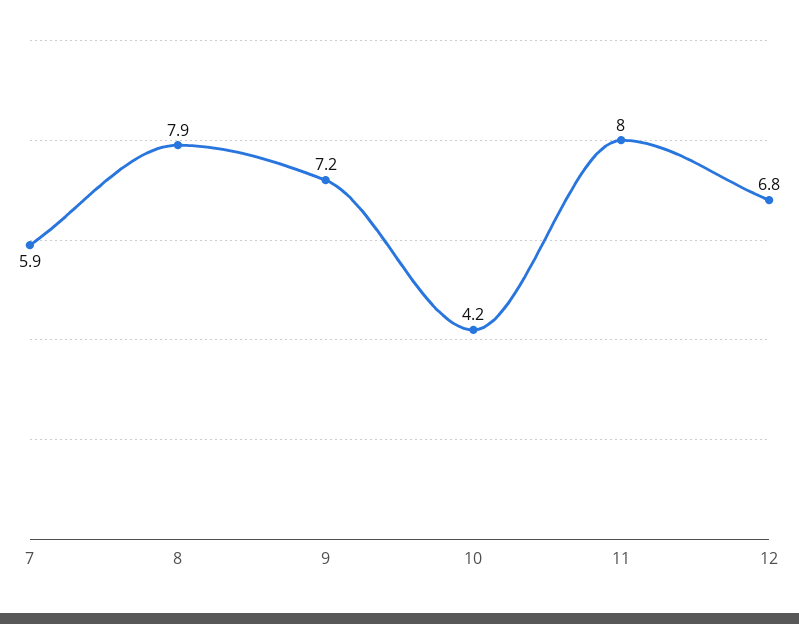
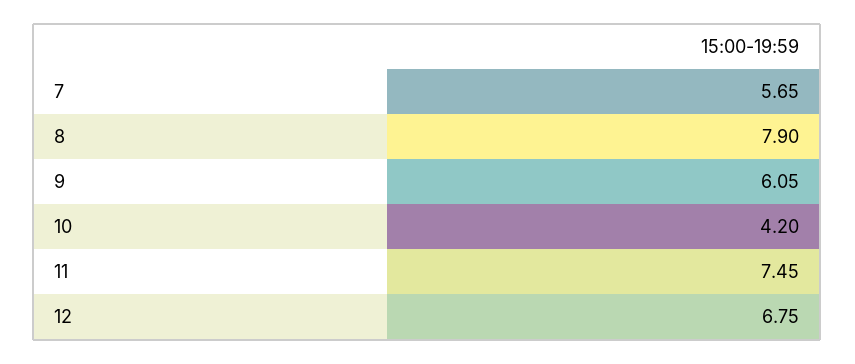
7: 5.9 -> 5.65
9: 7.2 -> 6.05
11: 8 -> 7.45

